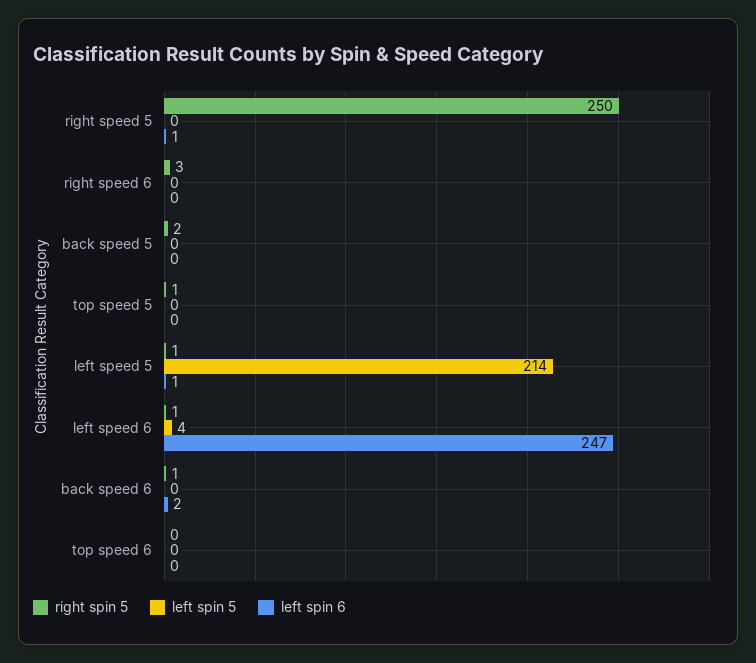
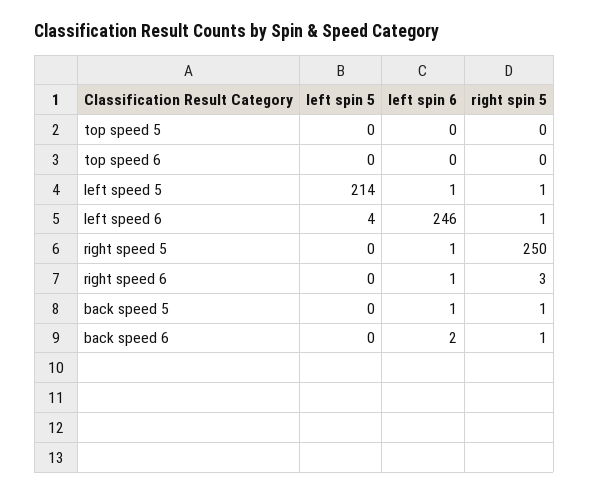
left spin 6, right speed 6: 0 -> 1
right spin 5, back speed 5: 2 -> 1
left spin 6, back speed 5: 0 -> 1
right spin 5, top speed 5: 1 -> 0
left spin 6, left speed 6: 247 -> 246

